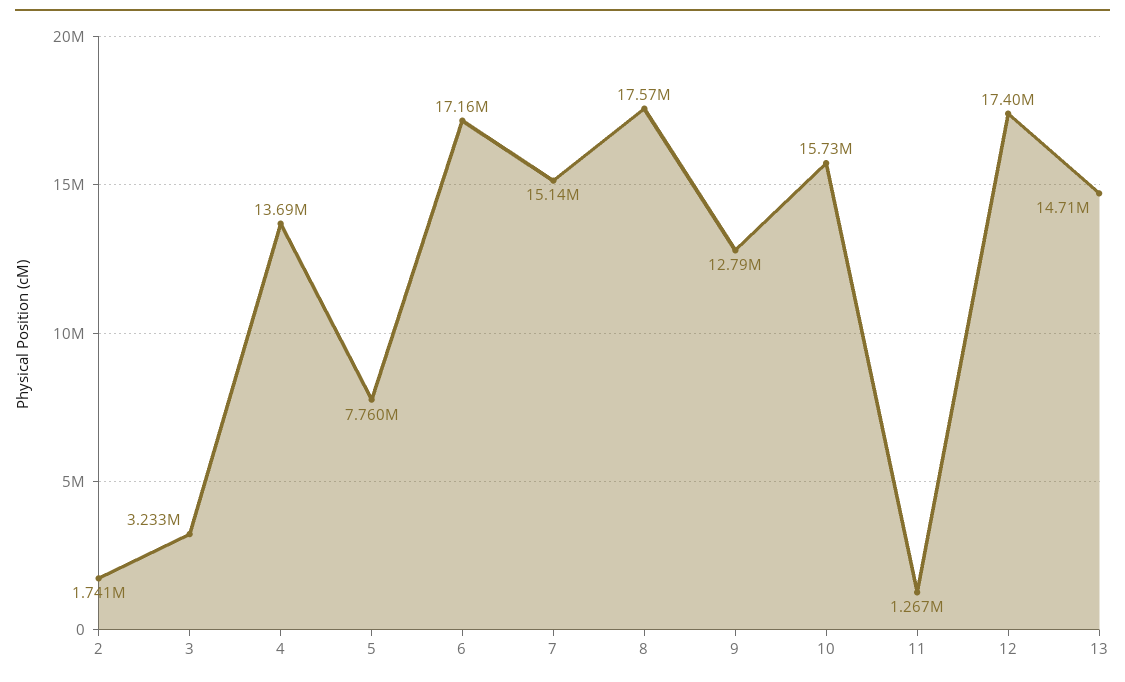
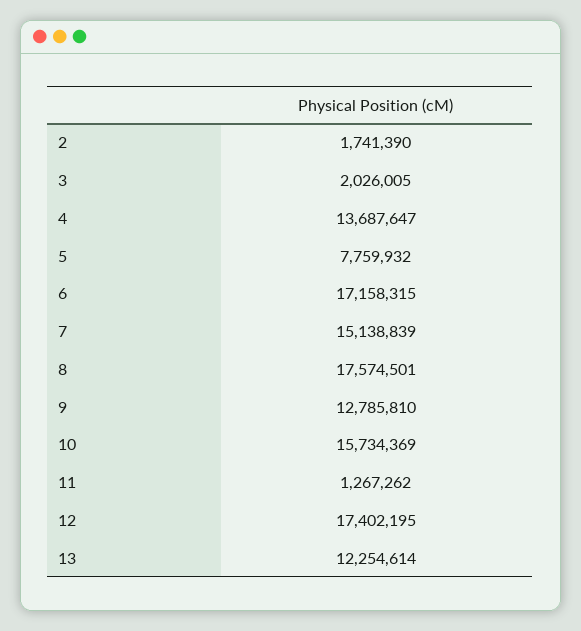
3: 3233000 -> 2026005
13: 14710000 -> 12254614

